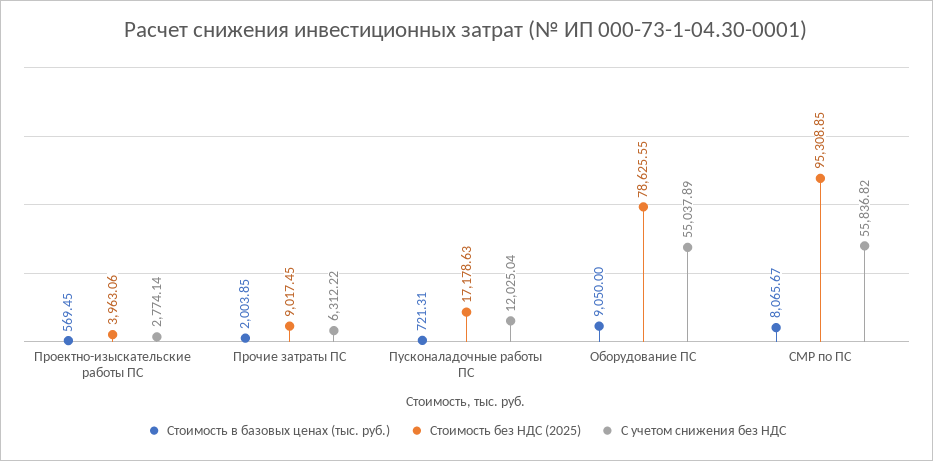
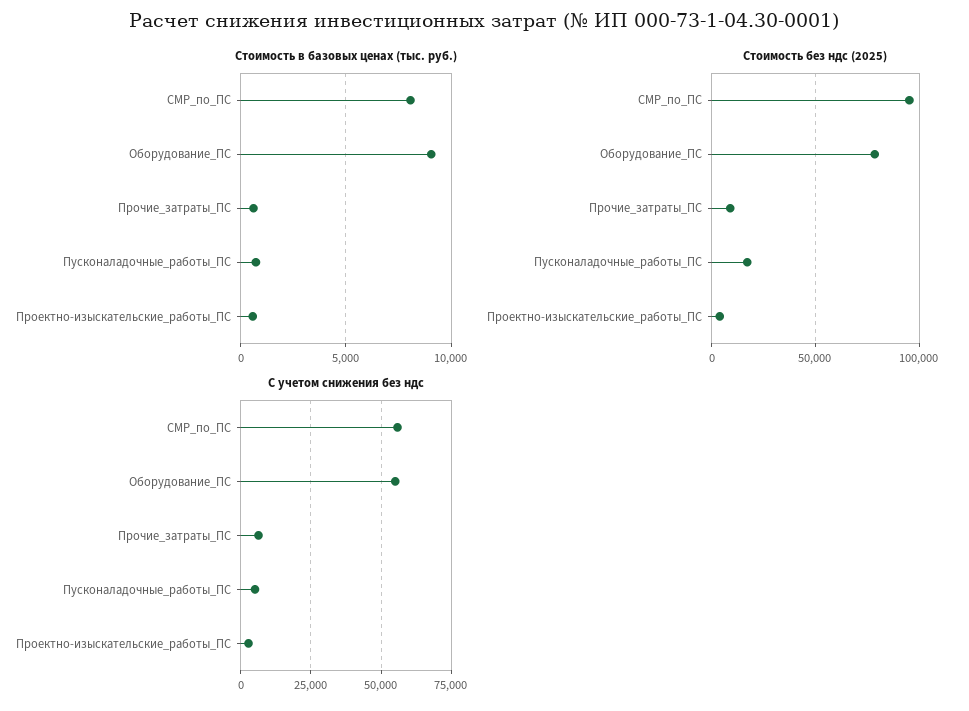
Стоимость в базовых ценах (тыс. руб.), Прочие затраты ПС: 2003.85 -> 500
С учетом снижения без НДС, Пусконаладочные работы ПС: 12025.04 -> 5000

